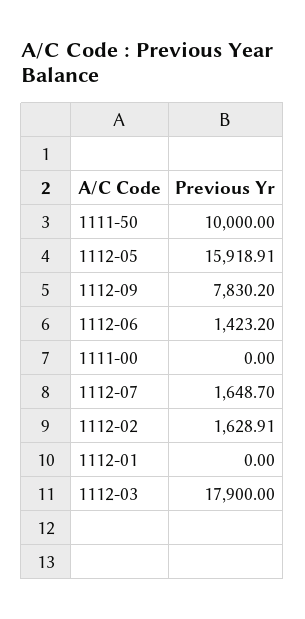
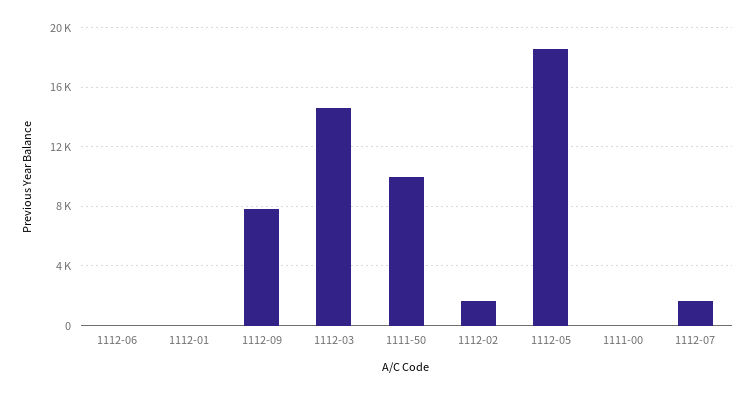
1112-05: 15918.91 -> 18500
1112-06: 1423.2 -> 0
1112-03: 17900 -> 14500

